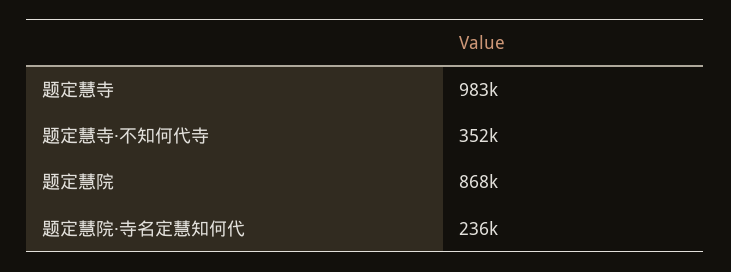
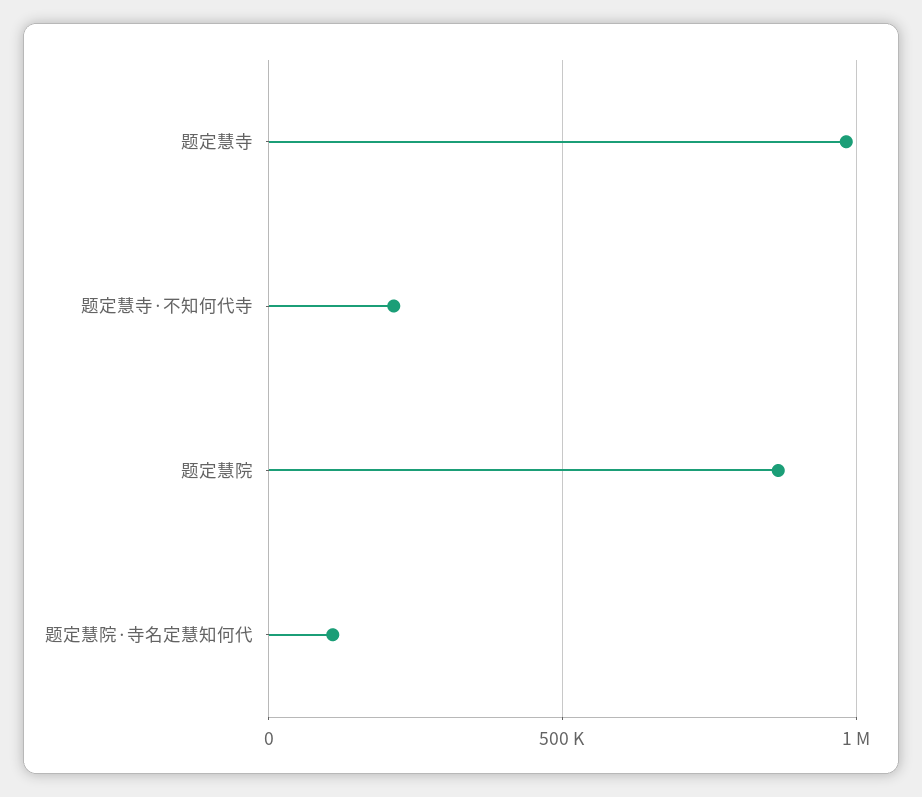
题定慧寺·不知何代寺: 352000 -> 200000
题定慧院·寺名定慧知何代: 236000 -> 100000

